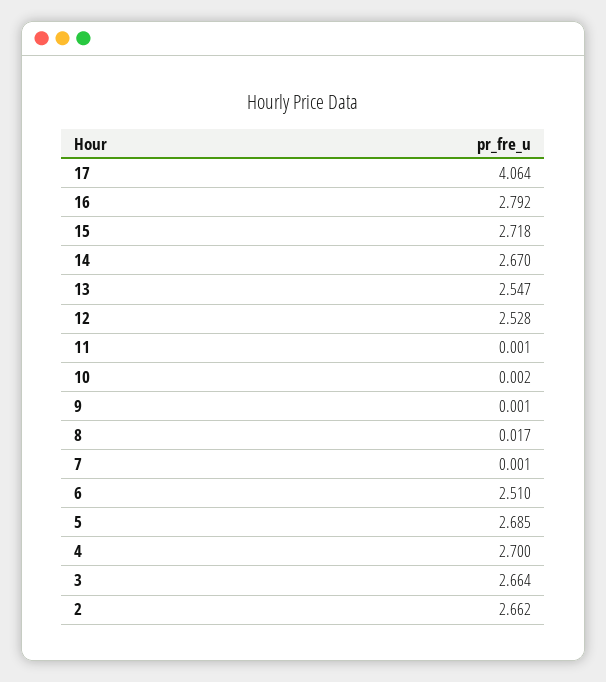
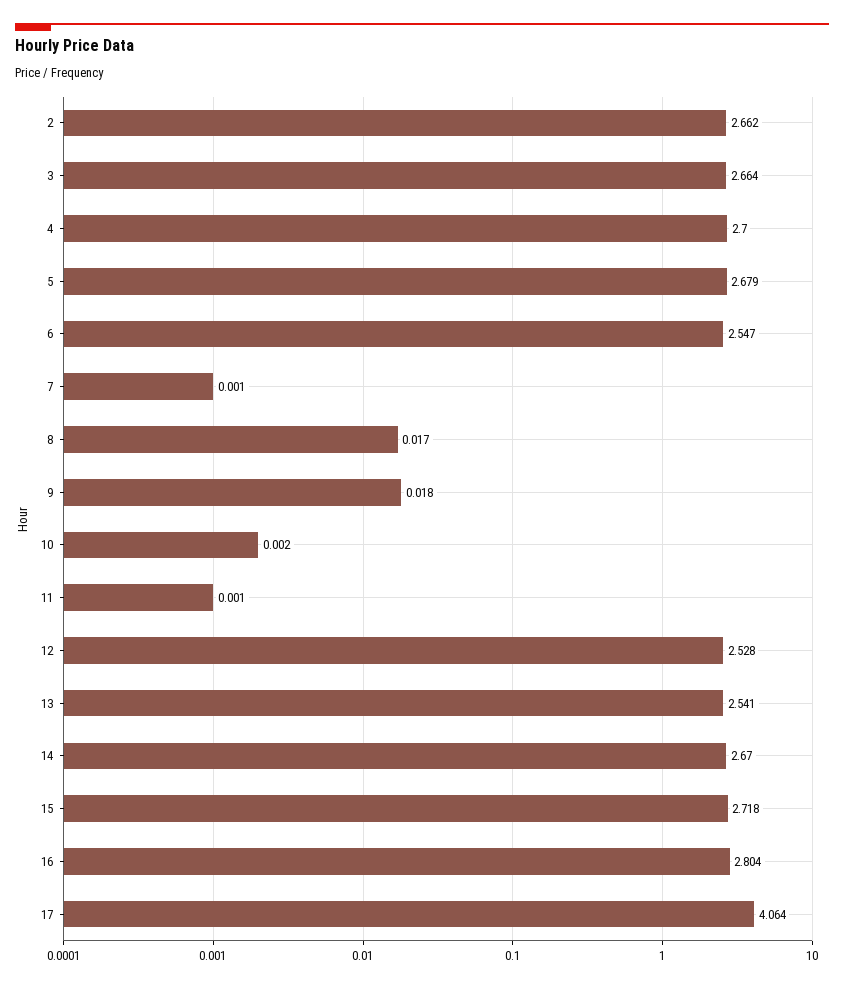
16: 2.792 -> 2.804
13: 2.547 -> 2.541
9: 0.001 -> 0.018
6: 2.51 -> 2.547
5: 2.685 -> 2.679

